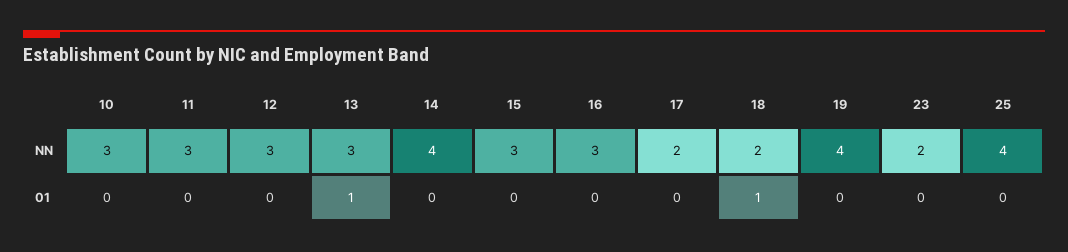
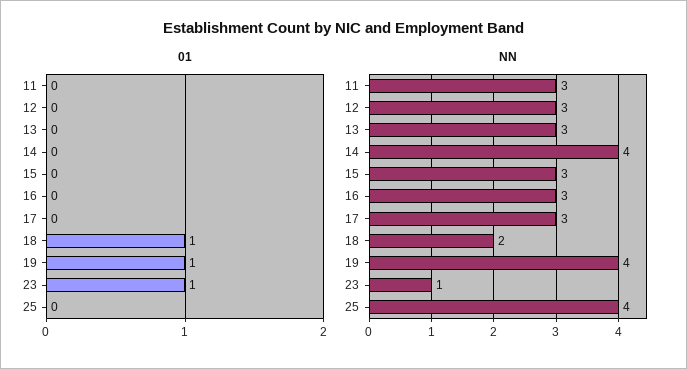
NN, 10: 3 -> none
NN, 17: 2 -> 3
NN, 23: 2 -> 1
01, 10: 0 -> none
01, 13: 1 -> 0
01, 19: 0 -> 1
01, 23: 0 -> 1

